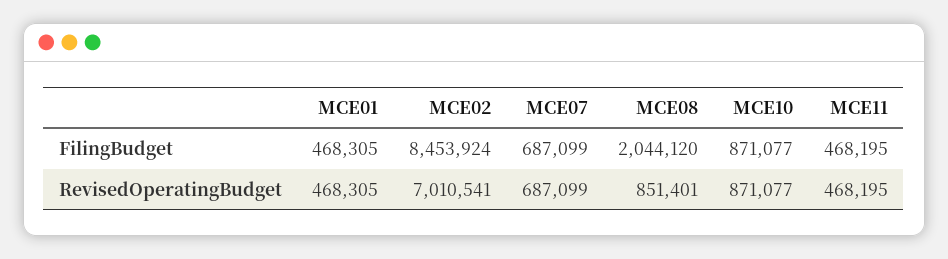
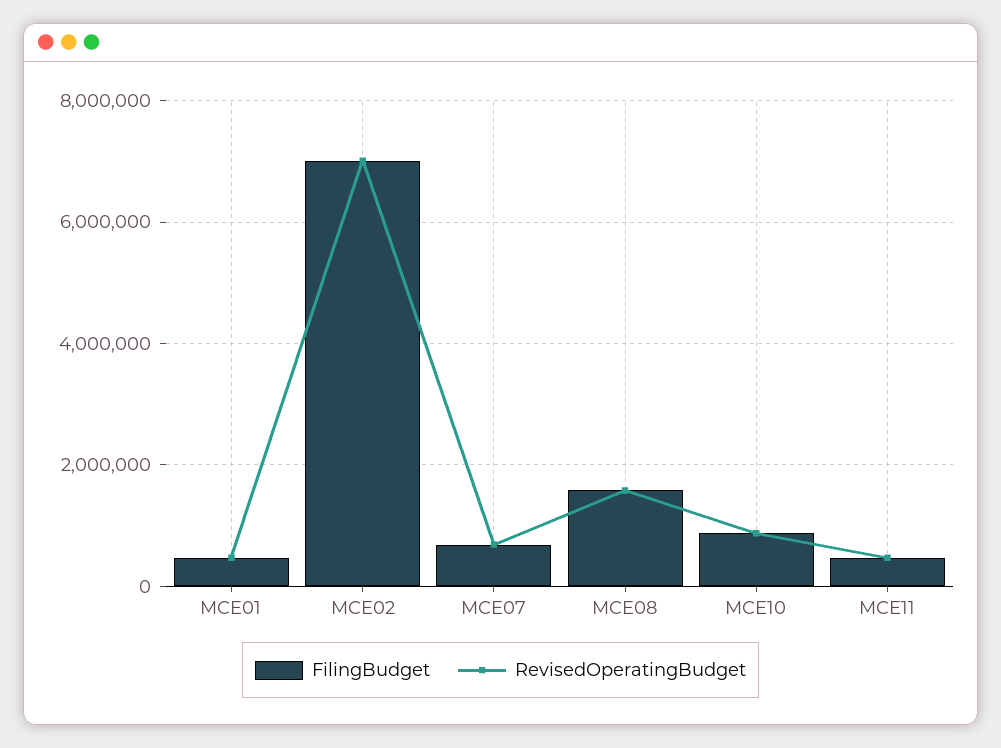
FilingBudget, MCE02: 8453924 -> 7000000
FilingBudget, MCE08: 2044120 -> 1600000
RevisedOperatingBudget, MCE08: 851401 -> 1600000

